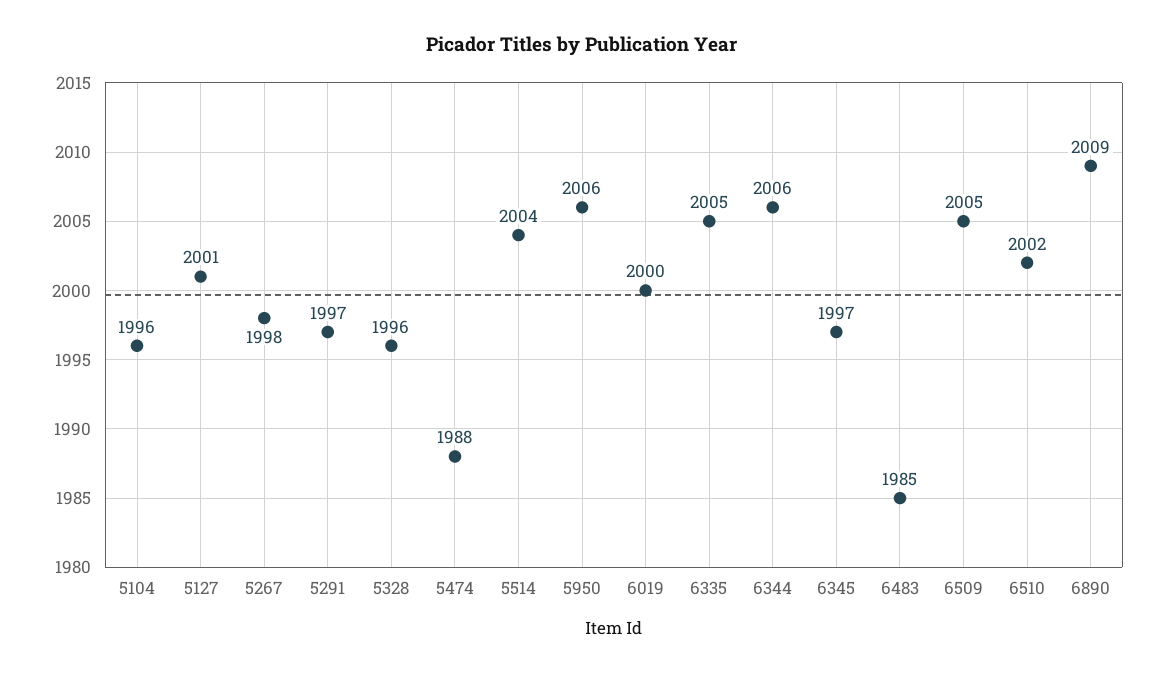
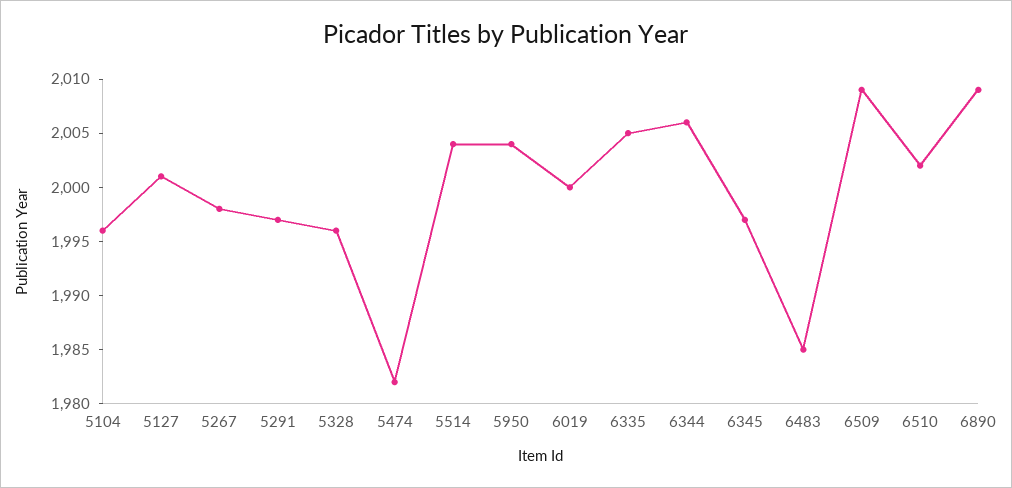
5474: 1988 -> 1982
5950: 2006 -> 2004
6509: 2005 -> 2009

